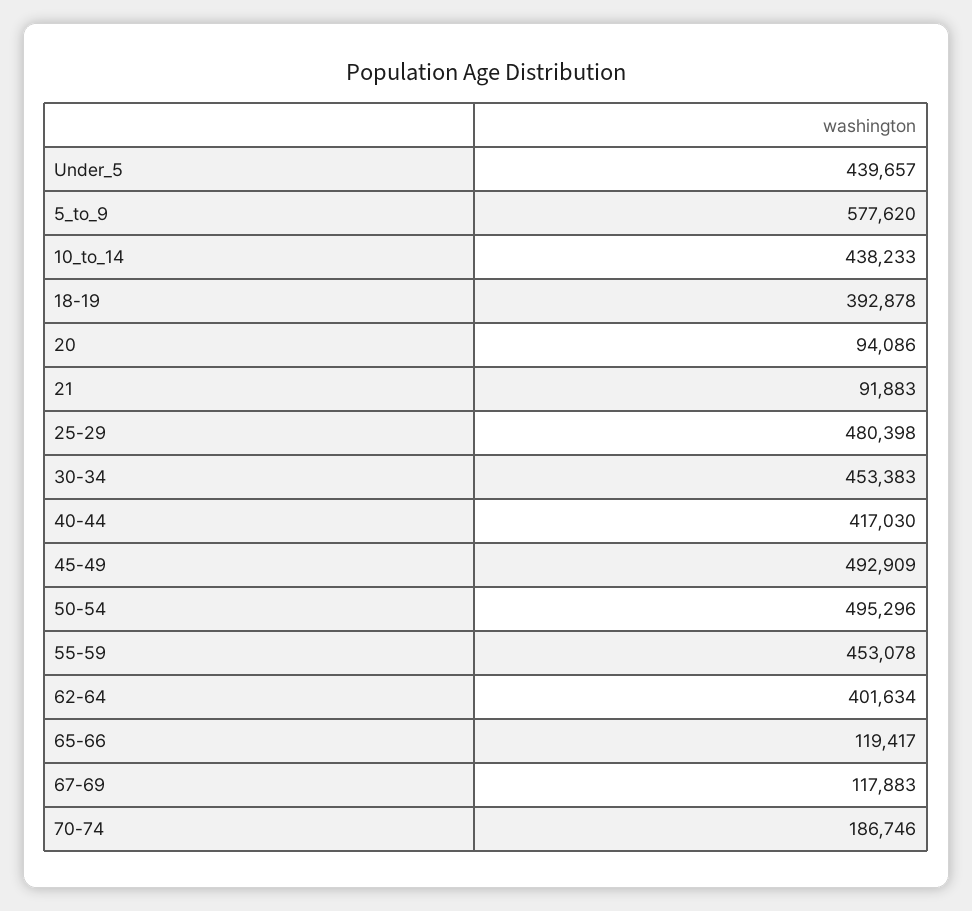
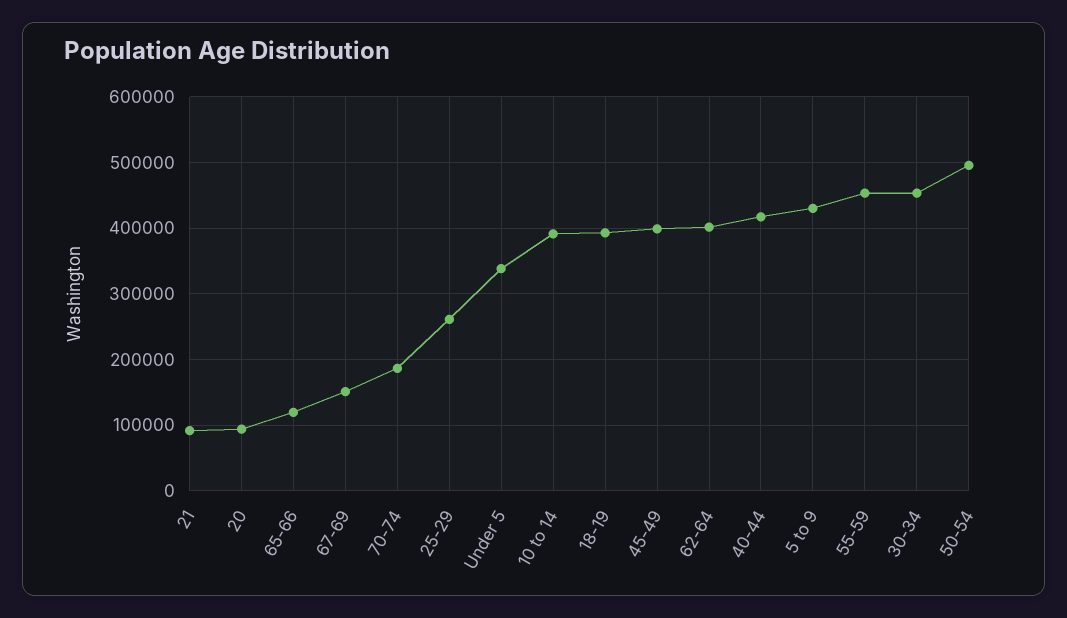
Under_5: 439657 -> 340000
5_to_9: 577620 -> 430000
10_to_14: 438233 -> 390000
25-29: 480398 -> 260000
45-49: 492909 -> 400000
67-69: 117883 -> 150000

